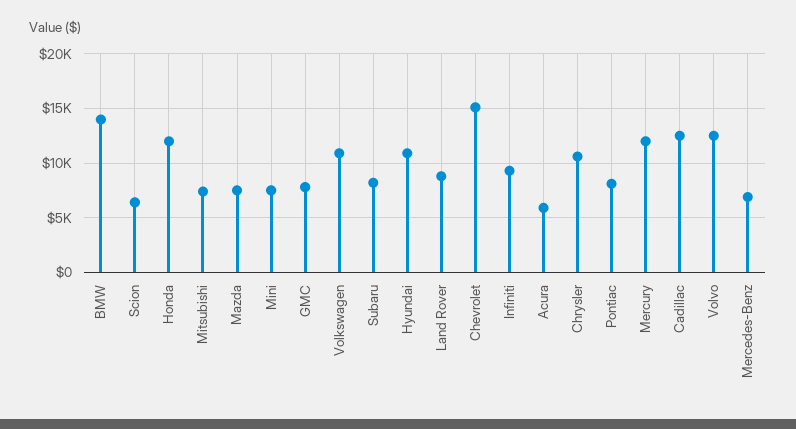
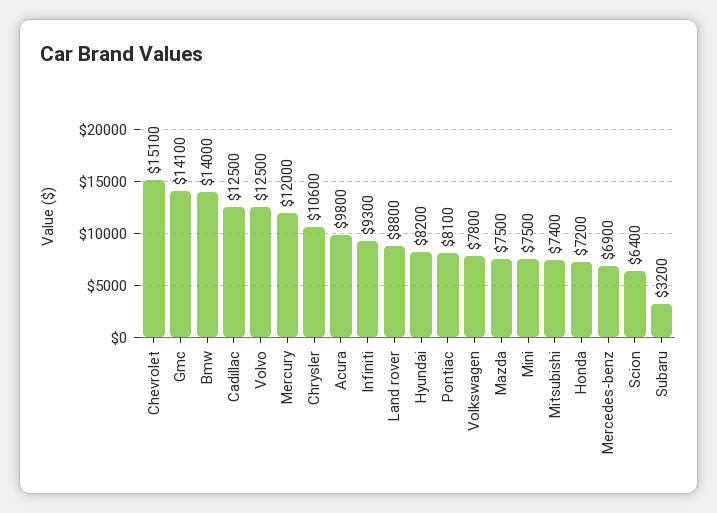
Honda: 12000 -> 7200
GMC: 8000 -> 14100
Volkswagen: 11000 -> 7800
Subaru: 8000 -> 3200
Hyundai: 11000 -> 8200
Acura: 6000 -> 9800

